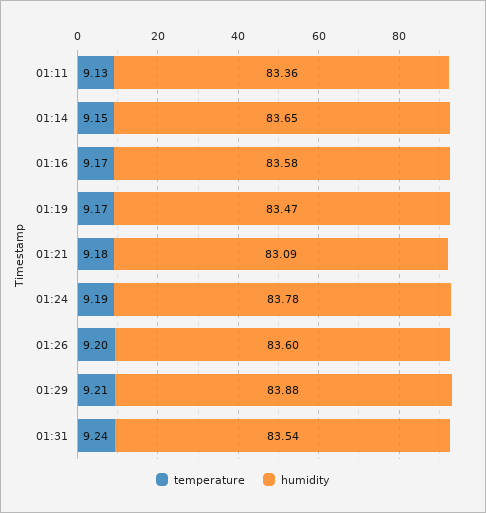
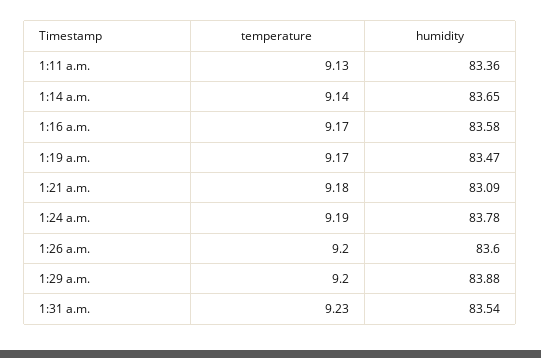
temperature, 01:14: 9.15 -> 9.14
temperature, 01:29: 9.21 -> 9.2
temperature, 01:31: 9.24 -> 9.23

